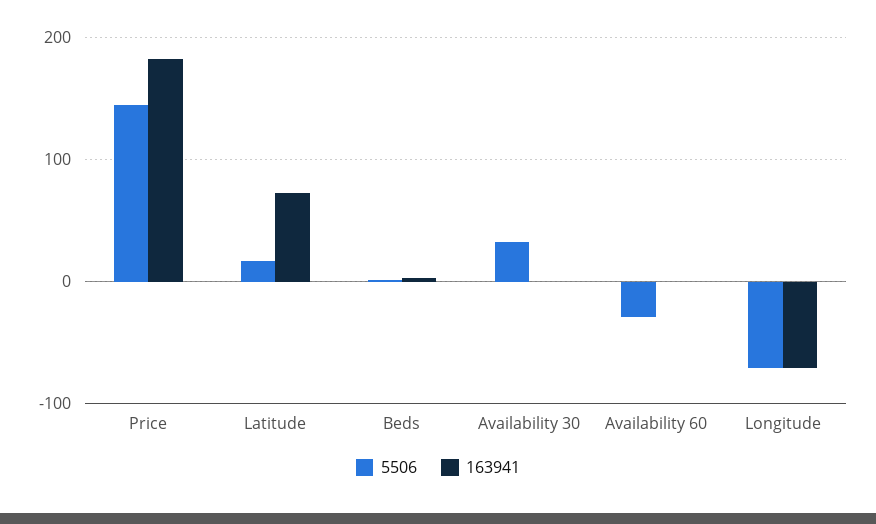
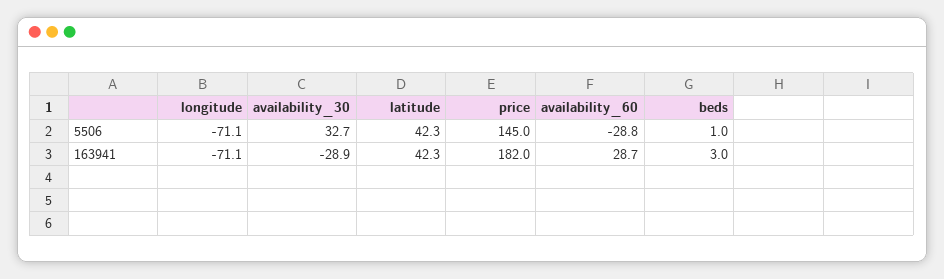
5506, Latitude: 20 -> 42.3
163941, Latitude: 70 -> 42.3
163941, Availability 30: 0 -> -28.9
163941, Availability 60: 0 -> 28.7

